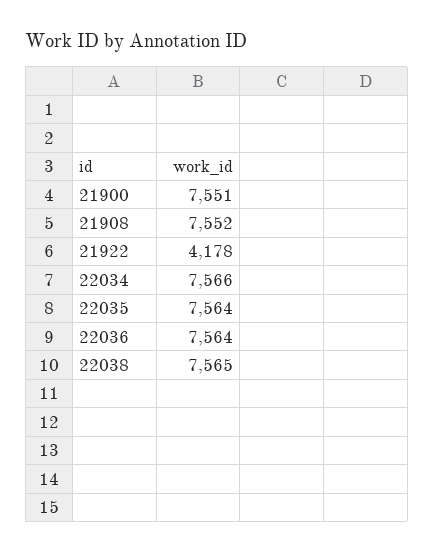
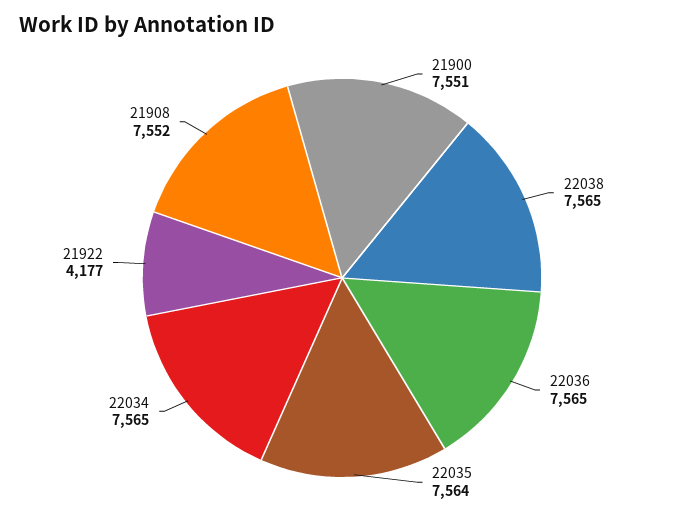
21922: 4178 -> 4177
22034: 7566 -> 7565
22036: 7564 -> 7565

